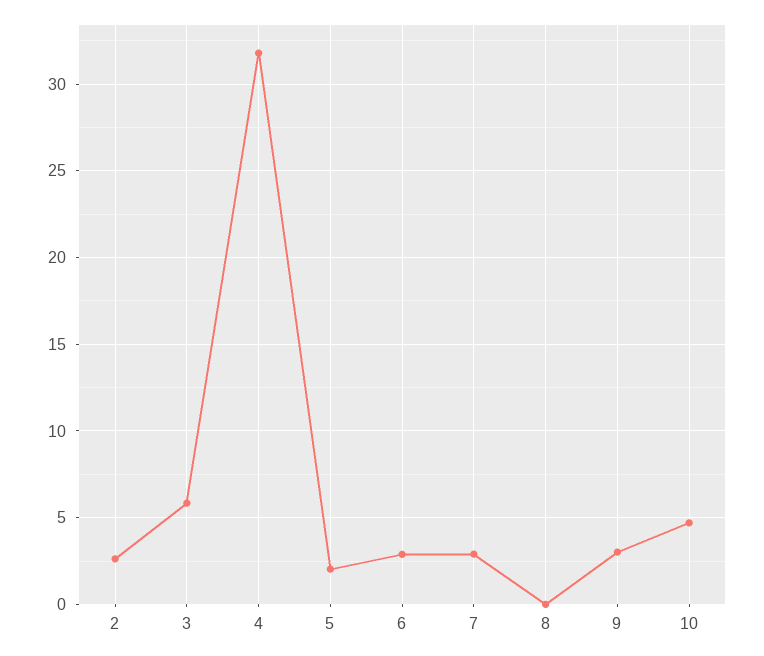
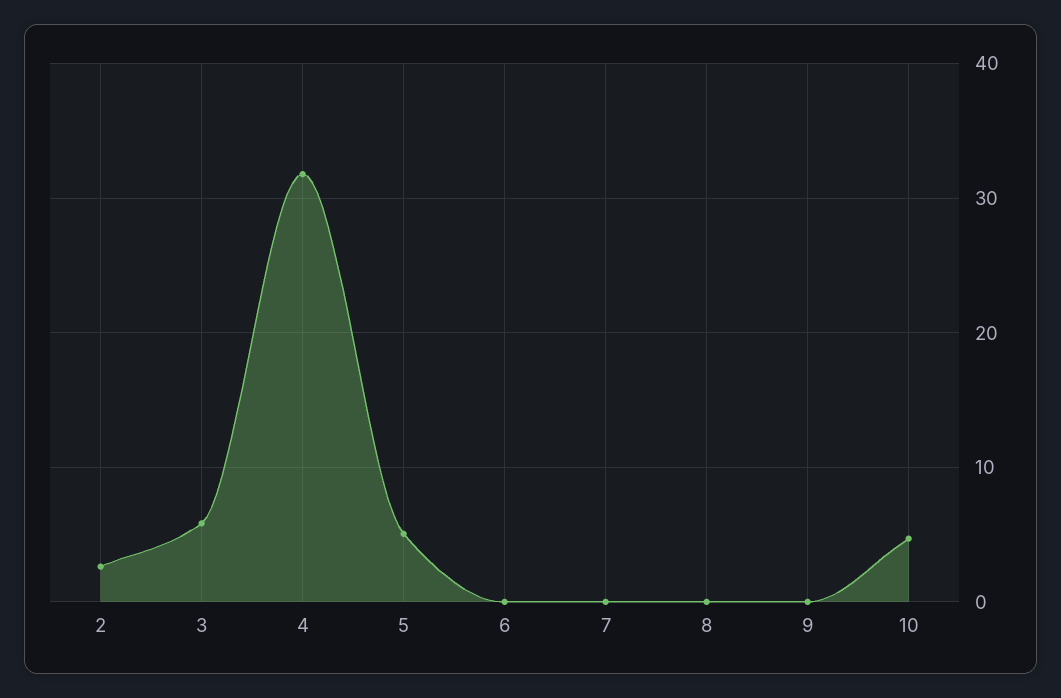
5: 2 -> 5
6: 3 -> 0
7: 3 -> 0
9: 3 -> 0

